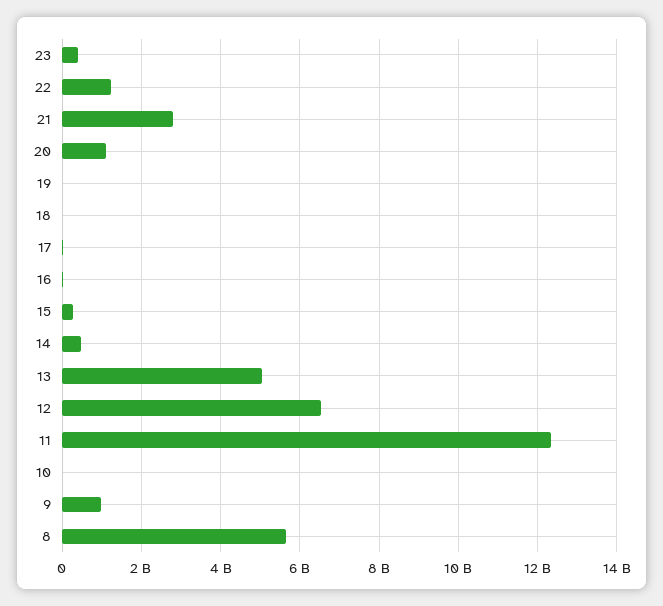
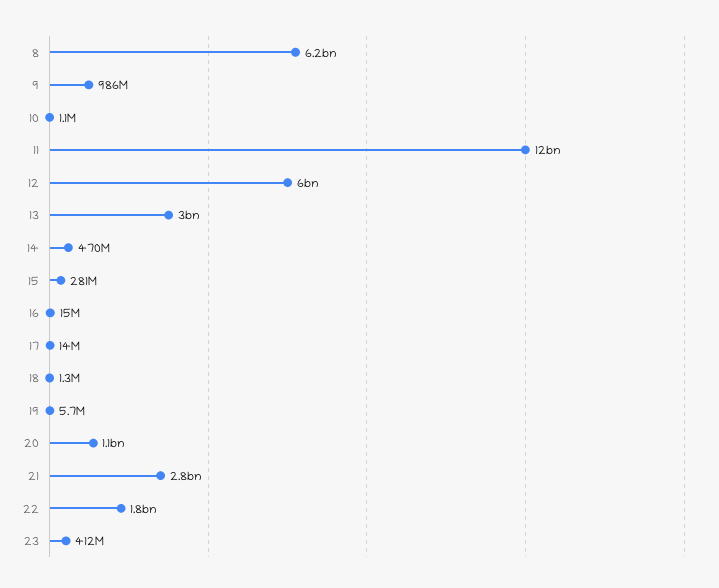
22: 1200000000 -> 1800000000
13: 5000000000 -> 3000000000
12: 6600000000 -> 6000000000
8: 5600000000 -> 6200000000

